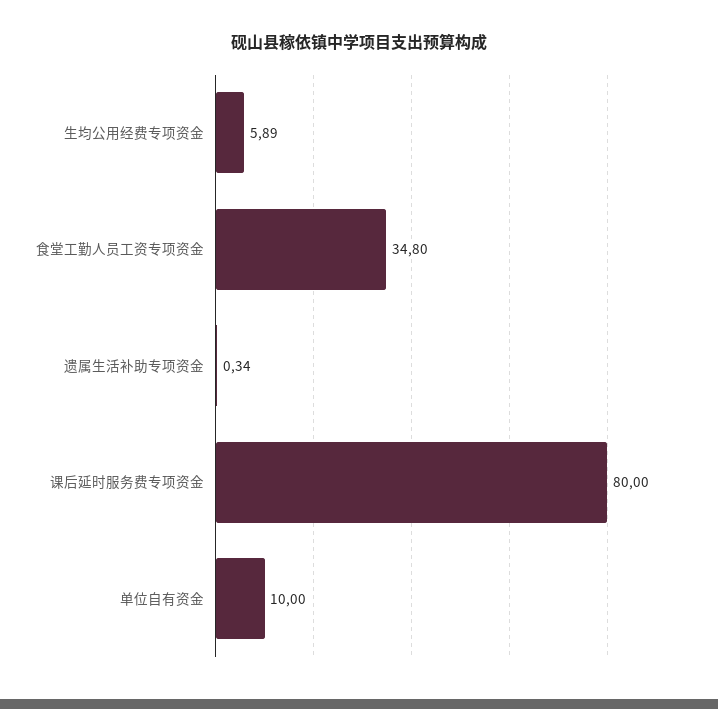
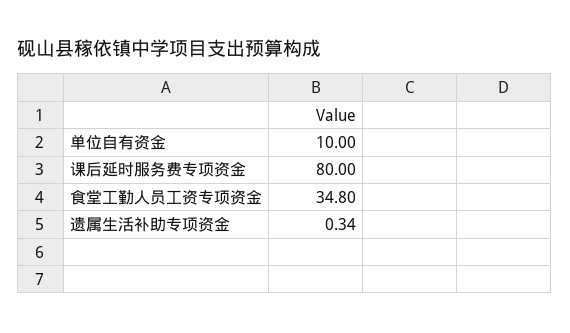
生均公用经费专项资金: 5.89 -> none

